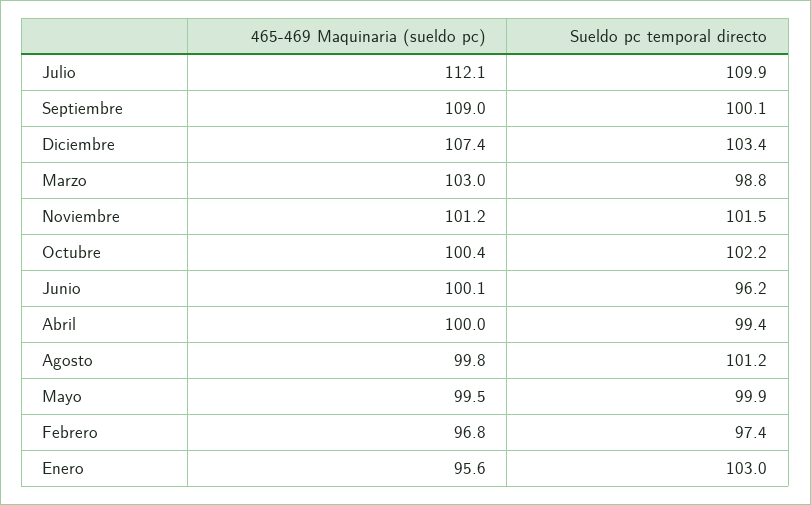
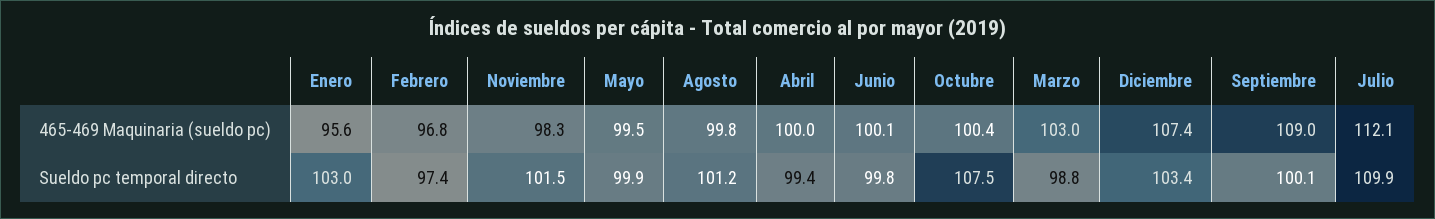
465-469 Maquinaria (sueldo pc), Noviembre: 101.2 -> 98.3
Sueldo pc temporal directo, Octubre: 102.2 -> 107.5
Sueldo pc temporal directo, Junio: 96.2 -> 99.8

